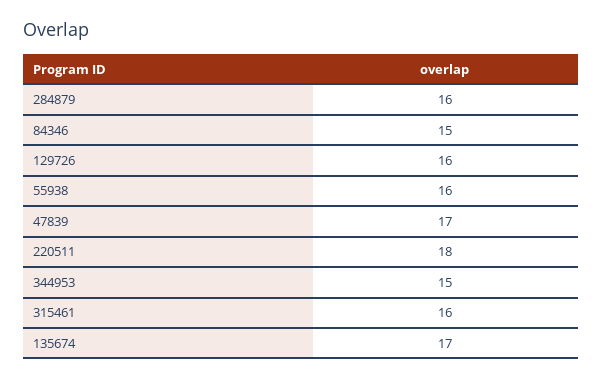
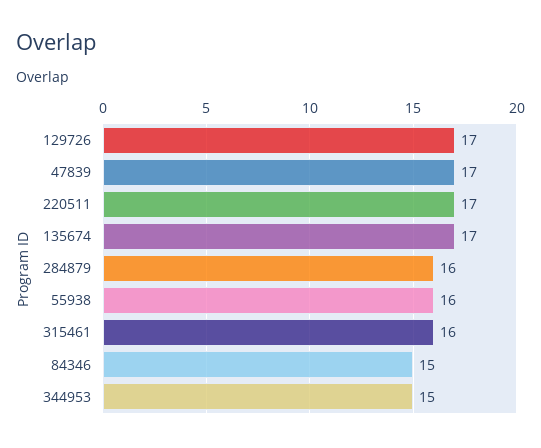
129726: 16 -> 17
220511: 18 -> 17

